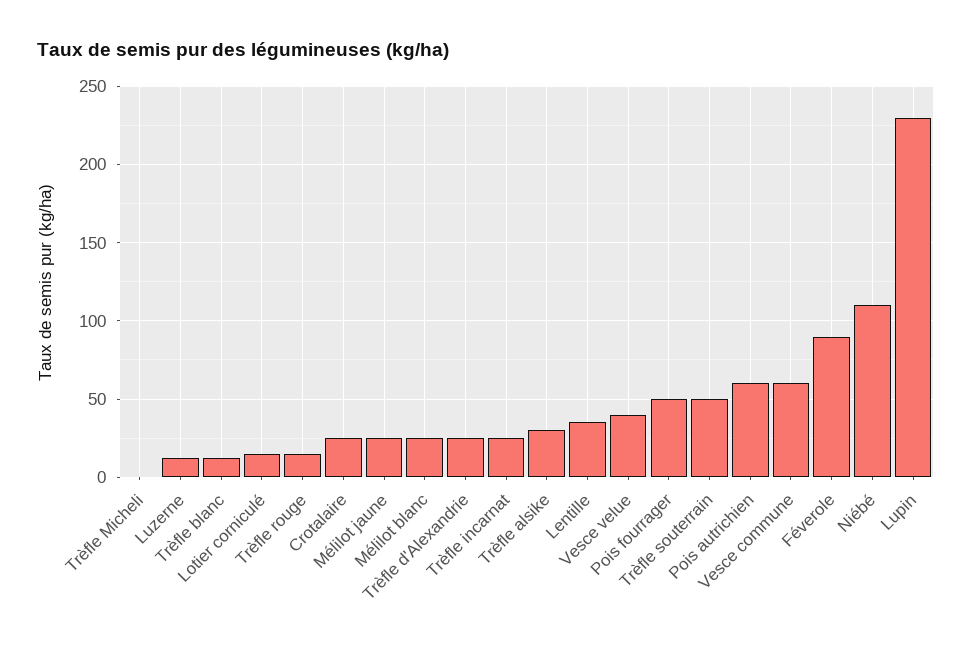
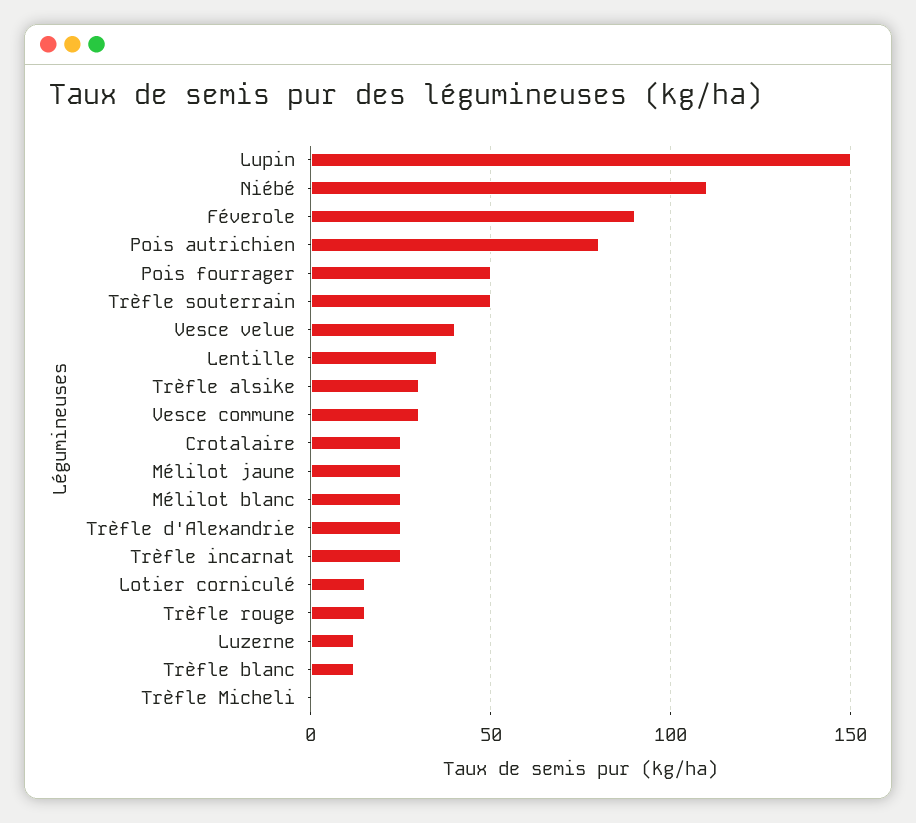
Pois autrichien: 60 -> 80
Vesce commune: 60 -> 30
Lupin: 230 -> 150

